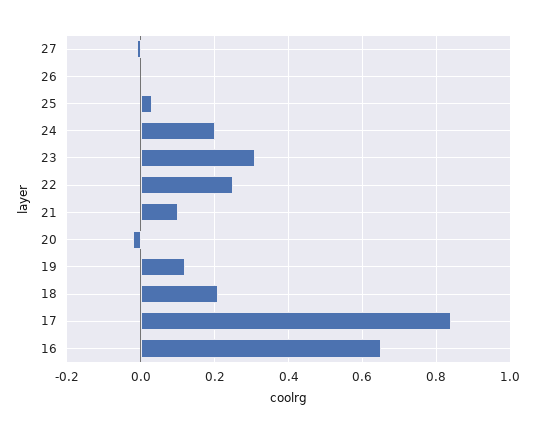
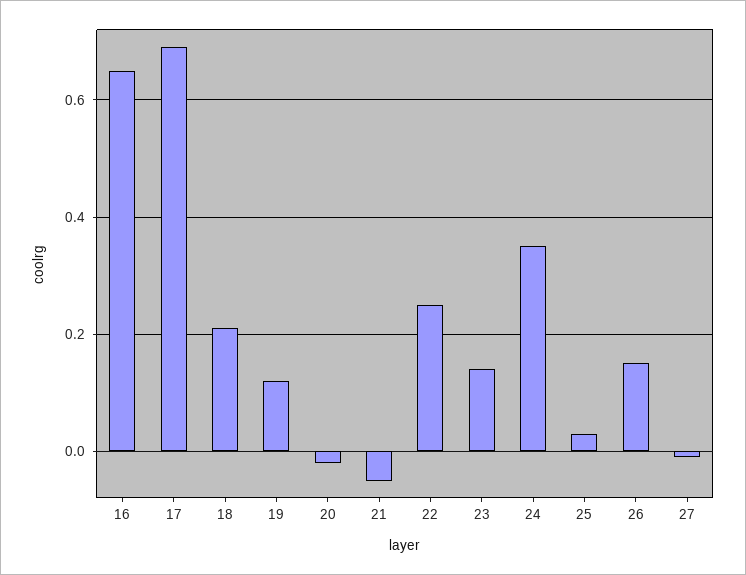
26: 0 -> 0.15
24: 0.2 -> 0.35
23: 0.3 -> 0.15
21: 0.1 -> -0.05
17: 0.85 -> 0.7

